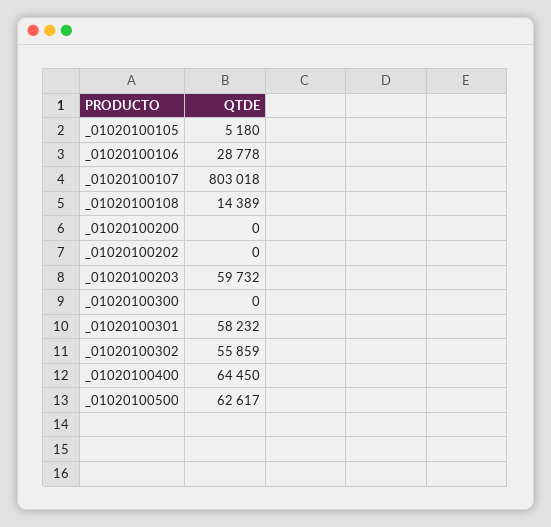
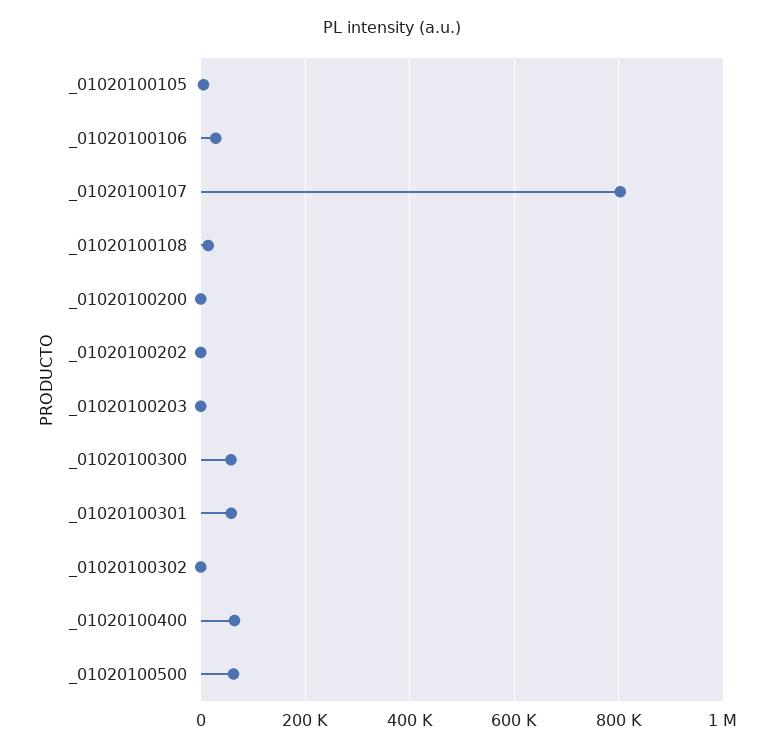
_01020100203: 59732 -> 0
_01020100300: 0 -> 60000
_01020100302: 55859 -> 0

